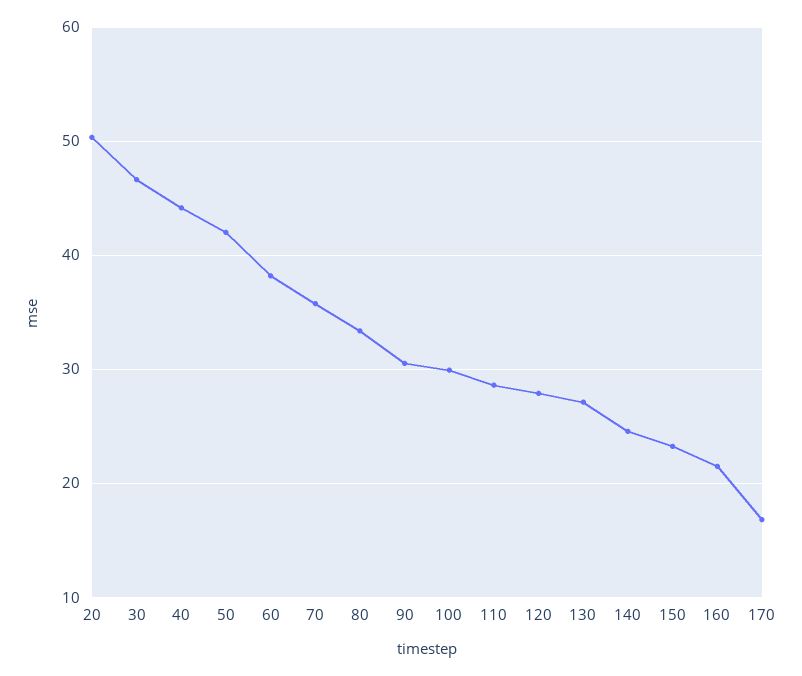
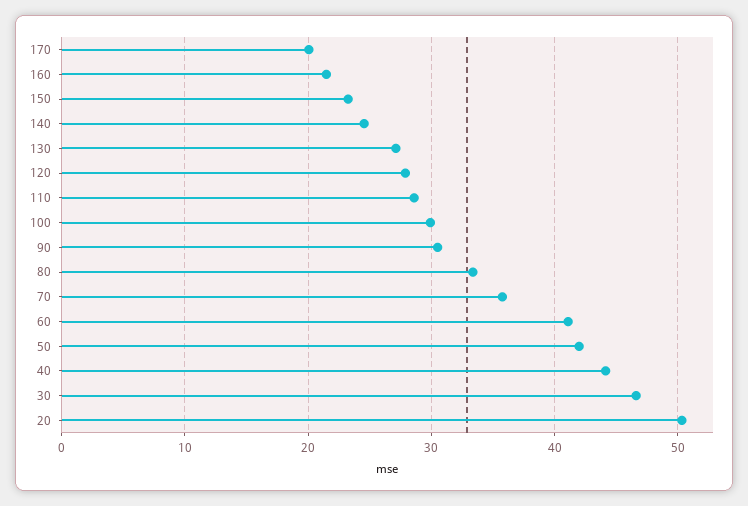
60: 38 -> 41
170: 17 -> 20

